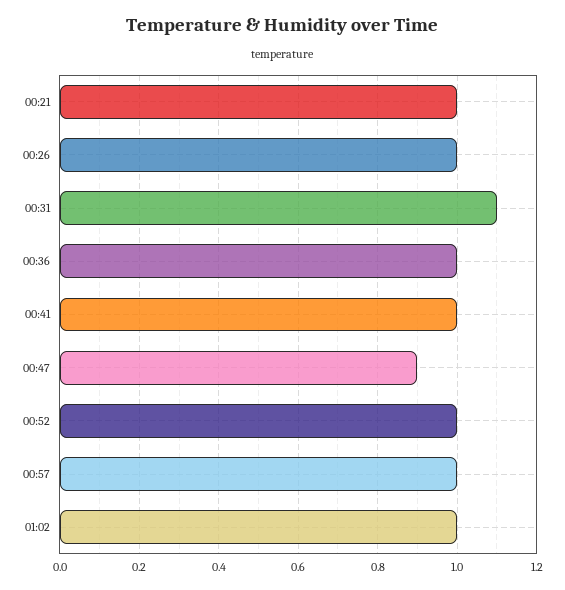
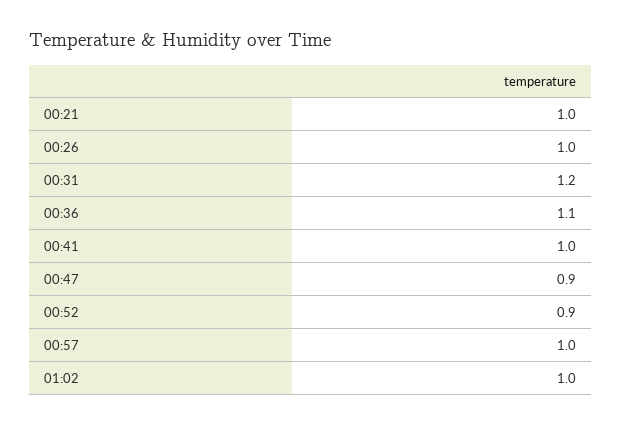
00:31: 1.1 -> 1.2
00:36: 1 -> 1.1
00:52: 1 -> 0.9

